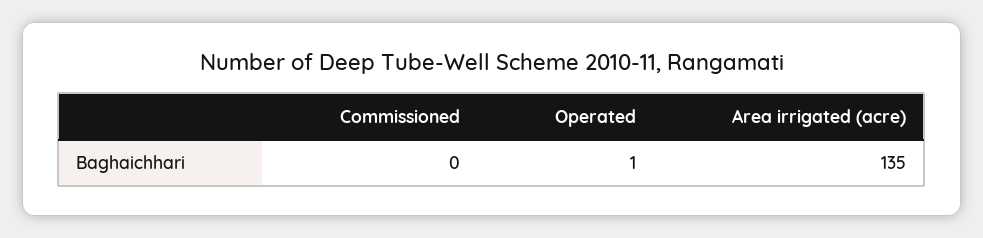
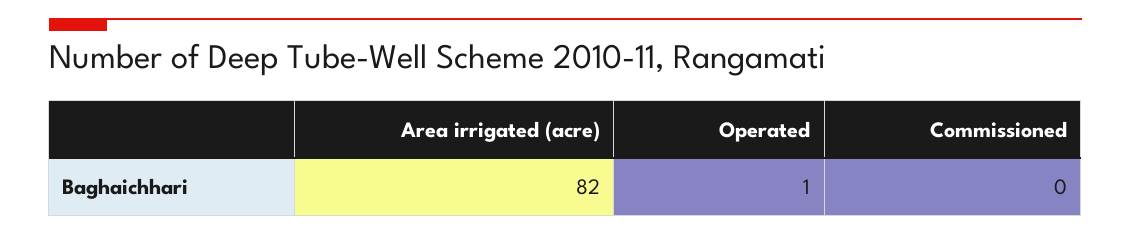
Area irrigated (acre): 135 -> 82

